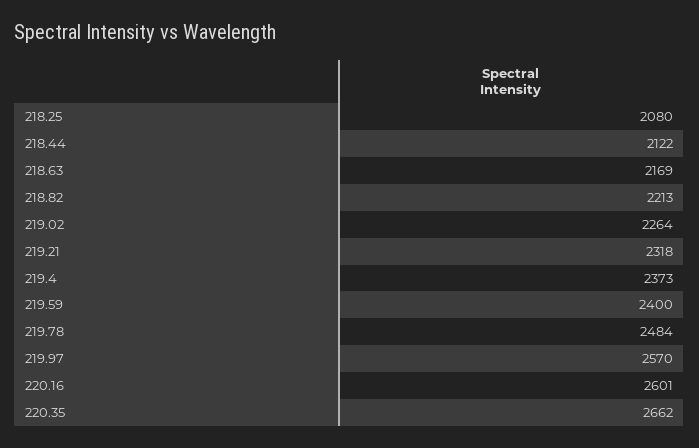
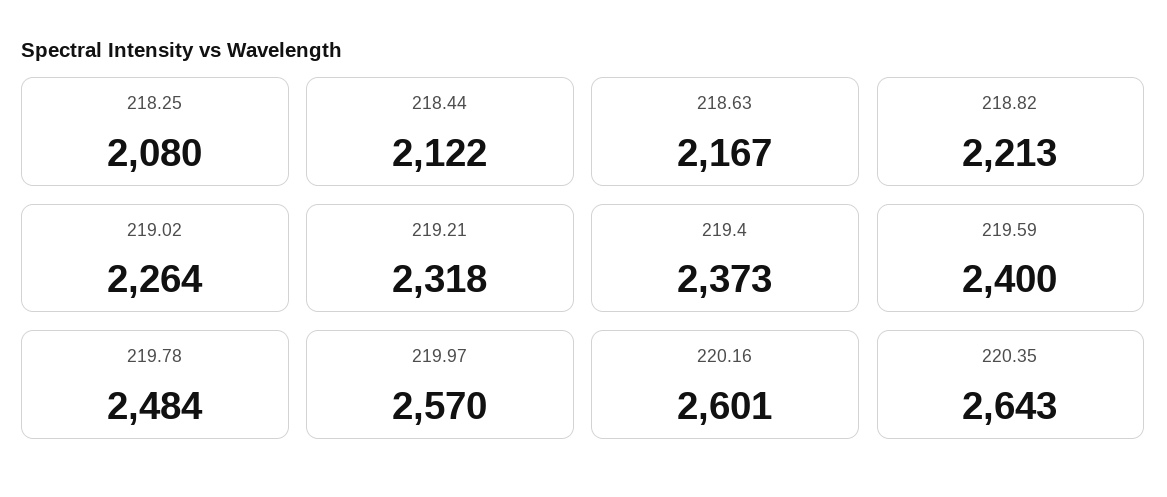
218.63: 2169 -> 2167
220.35: 2662 -> 2643

